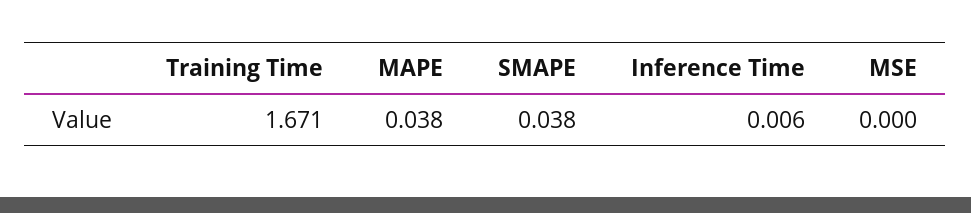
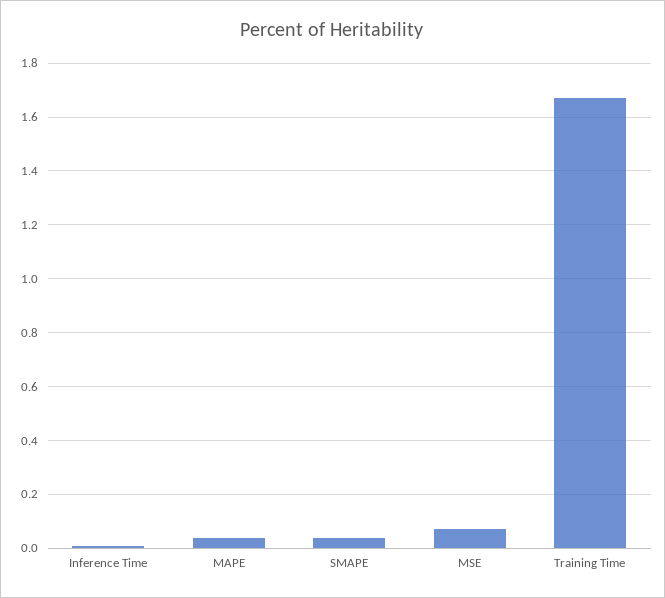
MSE: 0 -> 0.075

